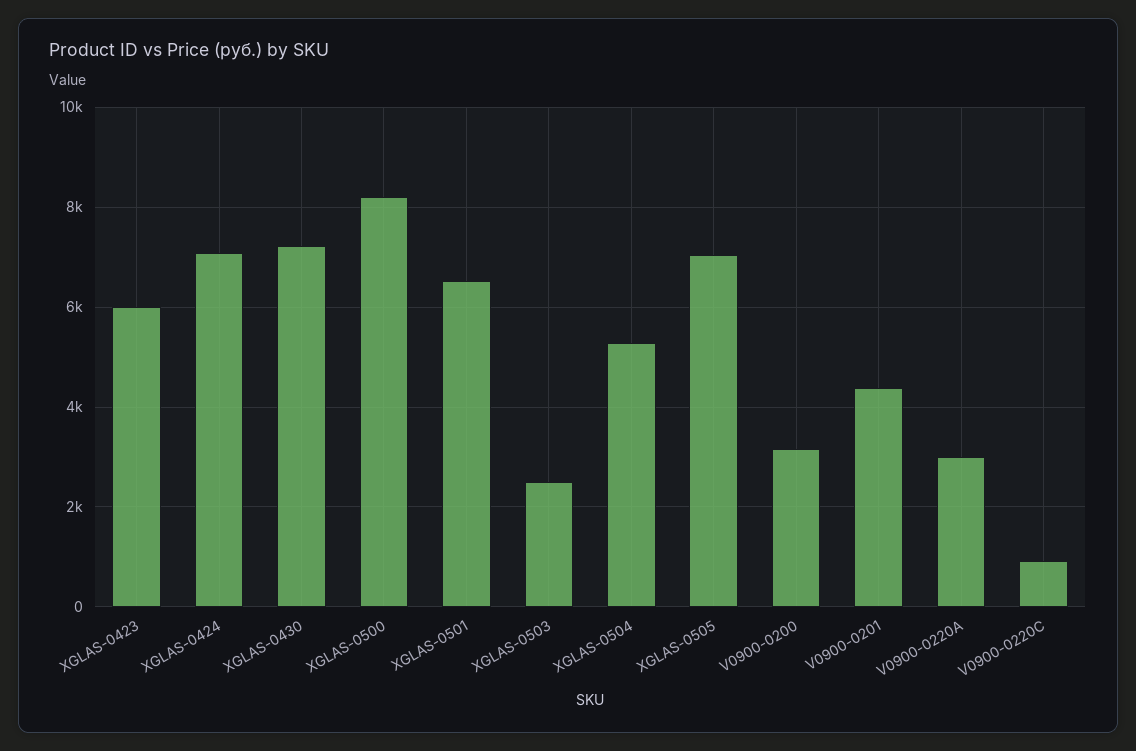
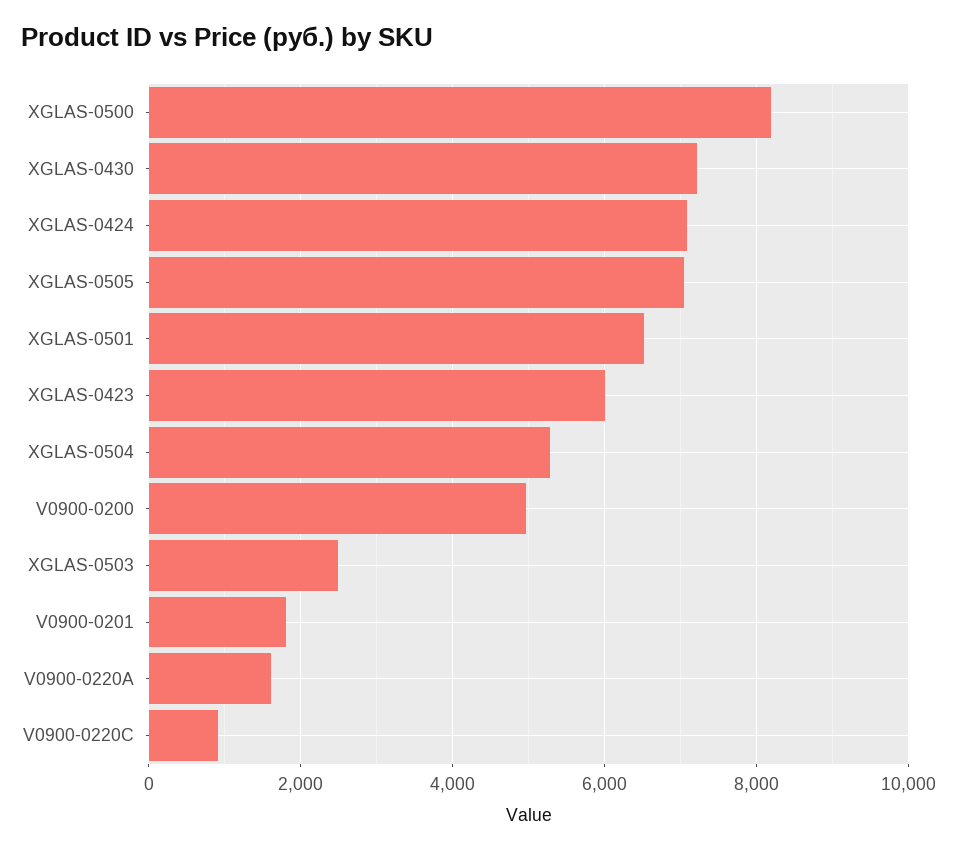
V0900-0200: 3200 -> 5000
V0900-0201: 4400 -> 1800
V0900-0220A: 3000 -> 1600

